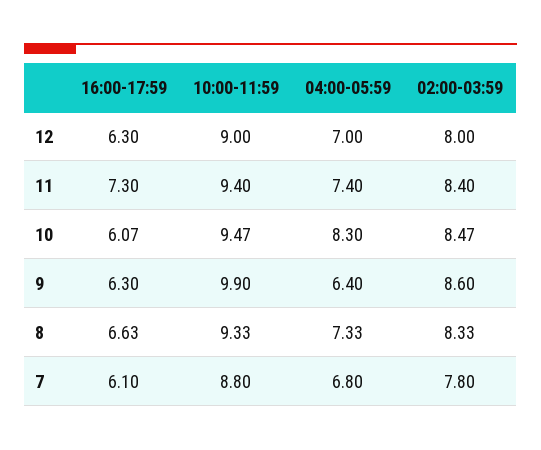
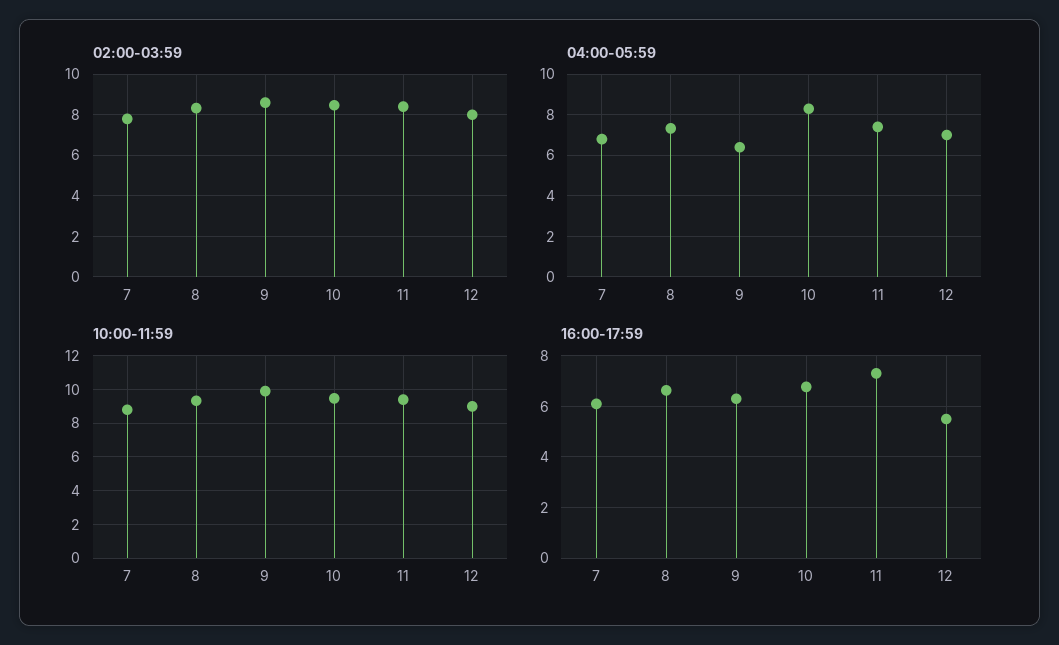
16:00-17:59, 12: 6.3 -> 5.5
16:00-17:59, 10: 6.07 -> 6.75

